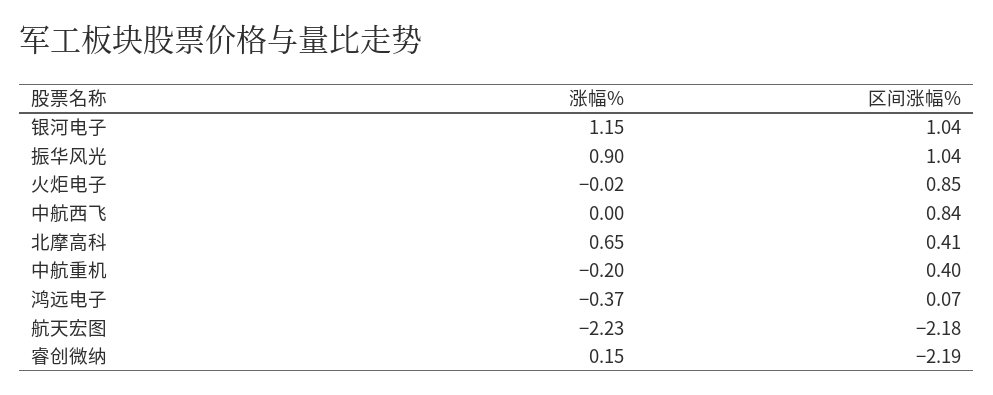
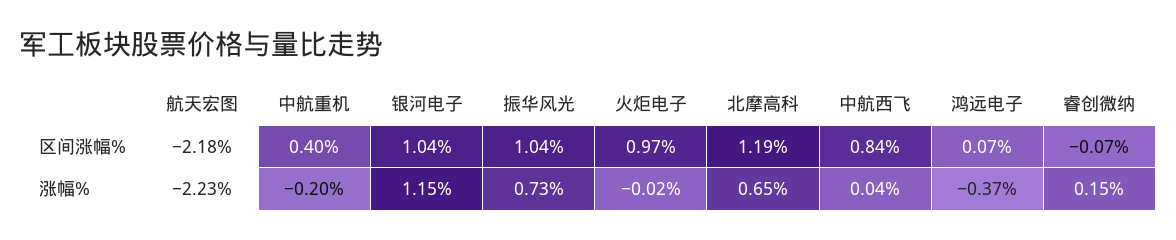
涨幅%, 振华风光: 0.9 -> 0.73
区间涨幅%, 火炬电子: 0.85 -> 0.97
涨幅%, 中航西飞: 0 -> 0.04
区间涨幅%, 北摩高科: 0.41 -> 1.19
区间涨幅%, 睿创微纳: -2.19 -> -0.07

